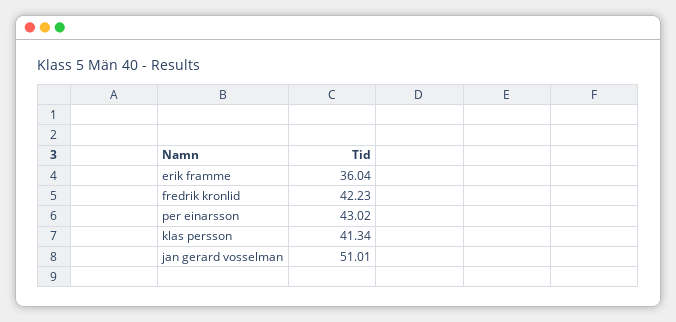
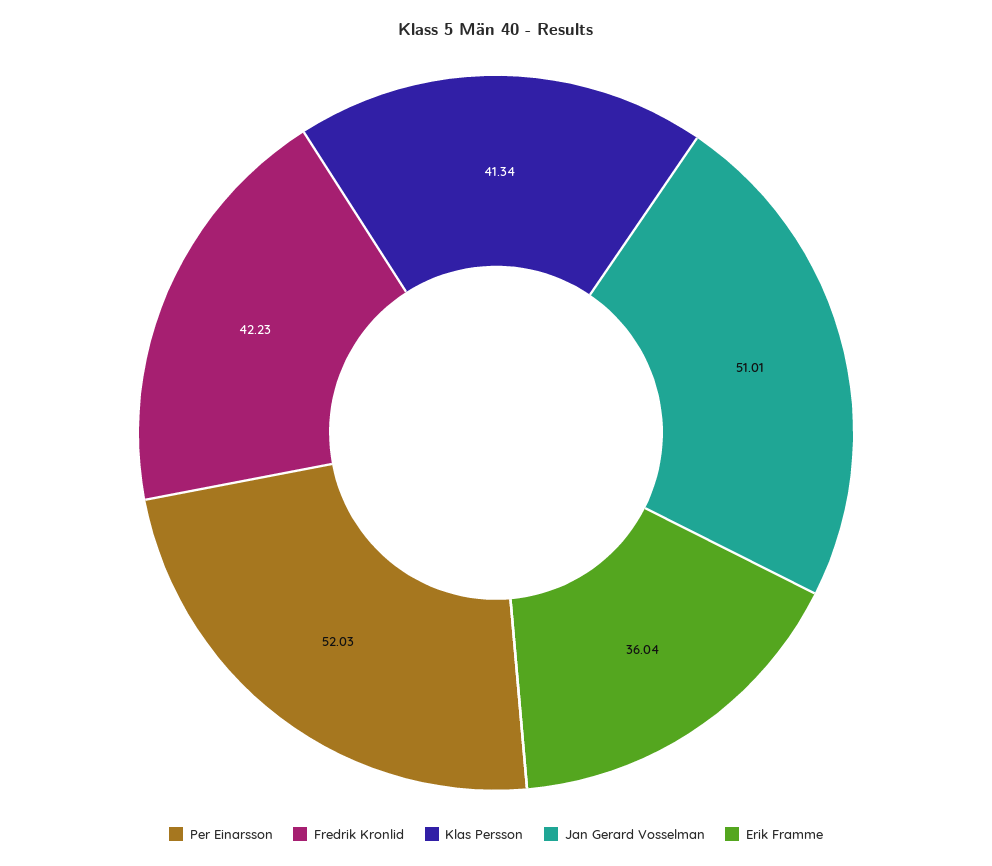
per einarsson: 43.02 -> 52.03

